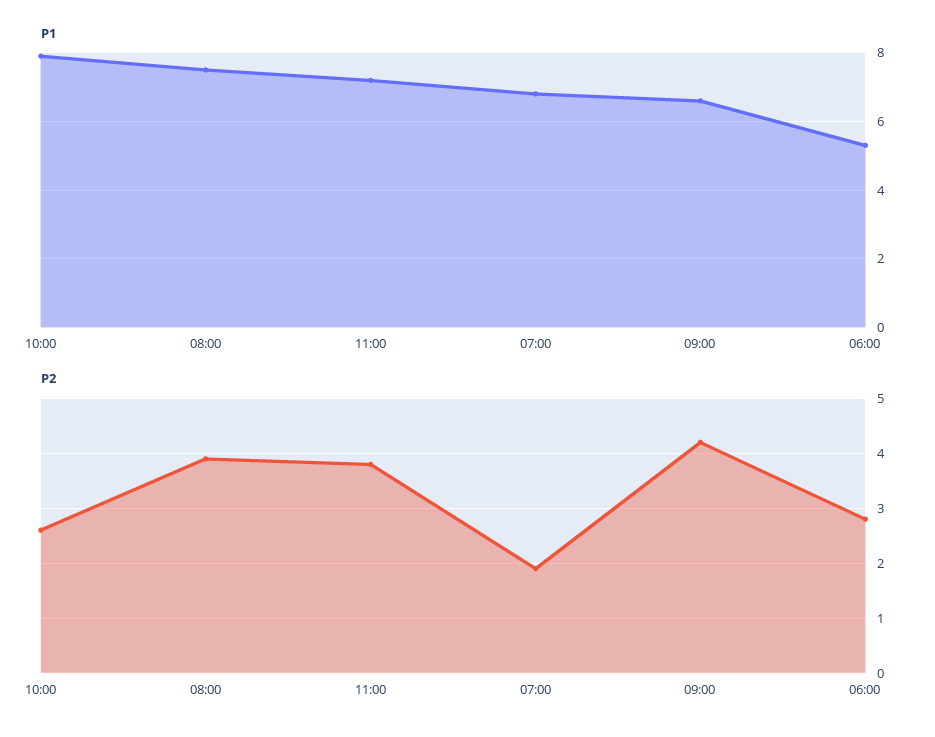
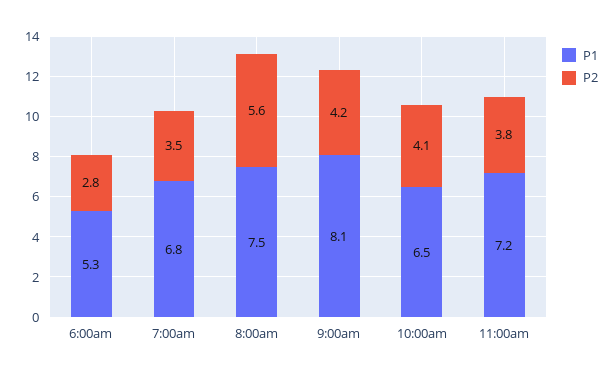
P1, 10:00: 8 -> 6.5
P1, 09:00: 6.5 -> 8.1
P2, 10:00: 2.5 -> 4.1
P2, 08:00: 4 -> 5.6
P2, 07:00: 2 -> 3.5

